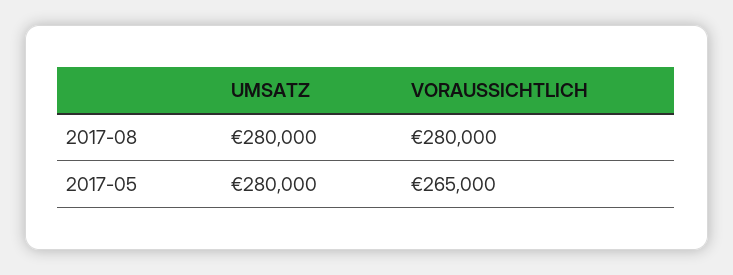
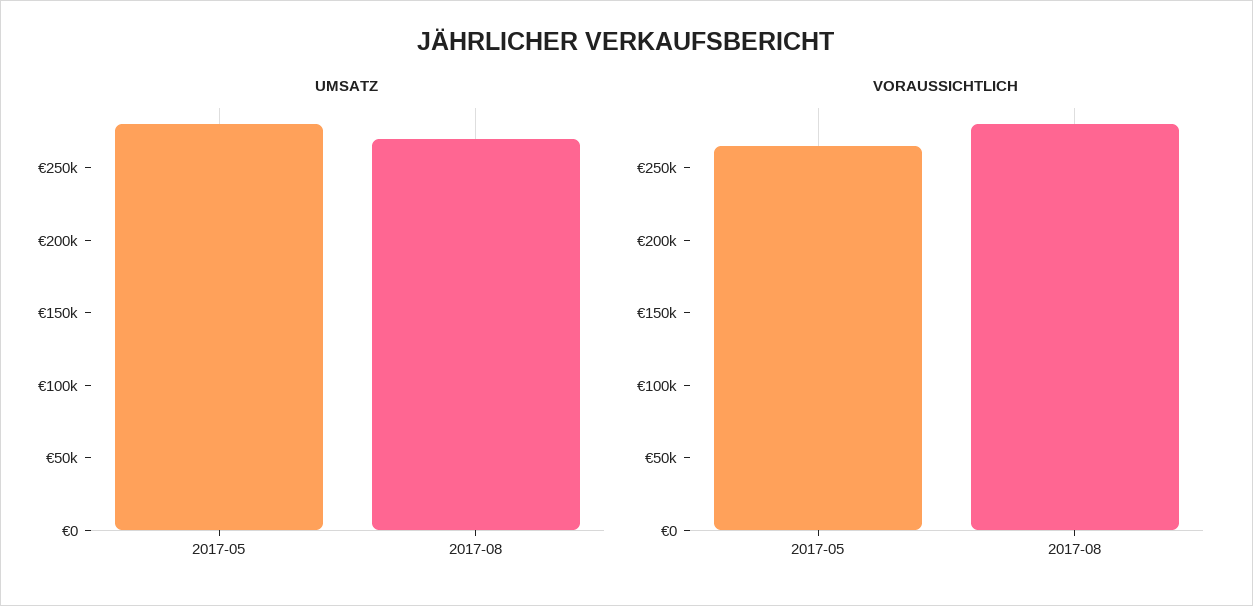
UMSATZ, 2017-08: 280000 -> 270000

